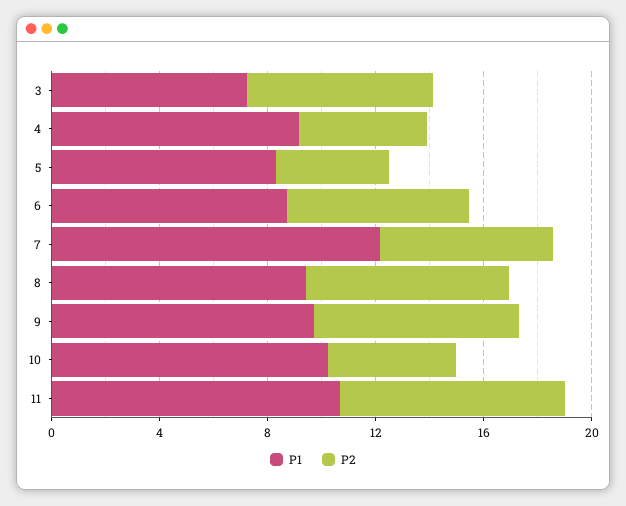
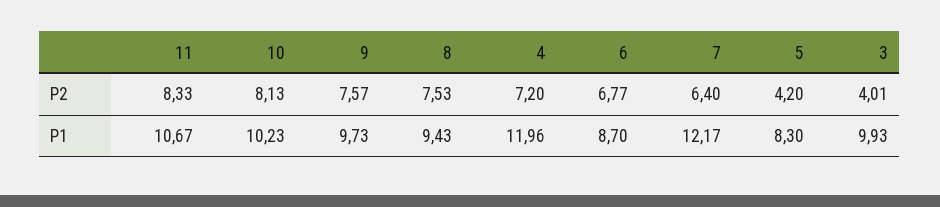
P1, 3: 7 -> 9.93
P2, 3: 7 -> 4.01
P1, 4: 9 -> 11.96
P2, 4: 5 -> 7.2
P2, 10: 5 -> 8.13

